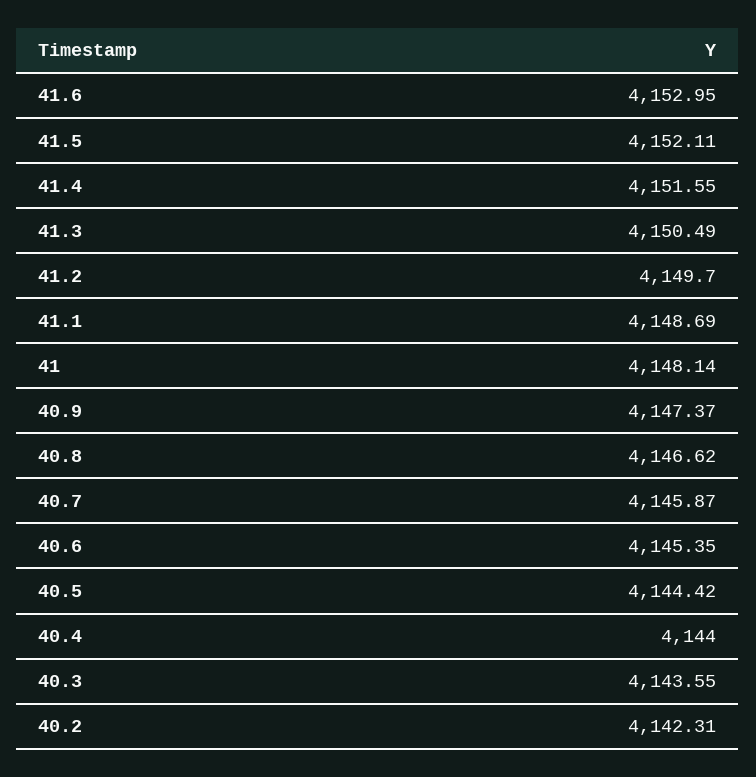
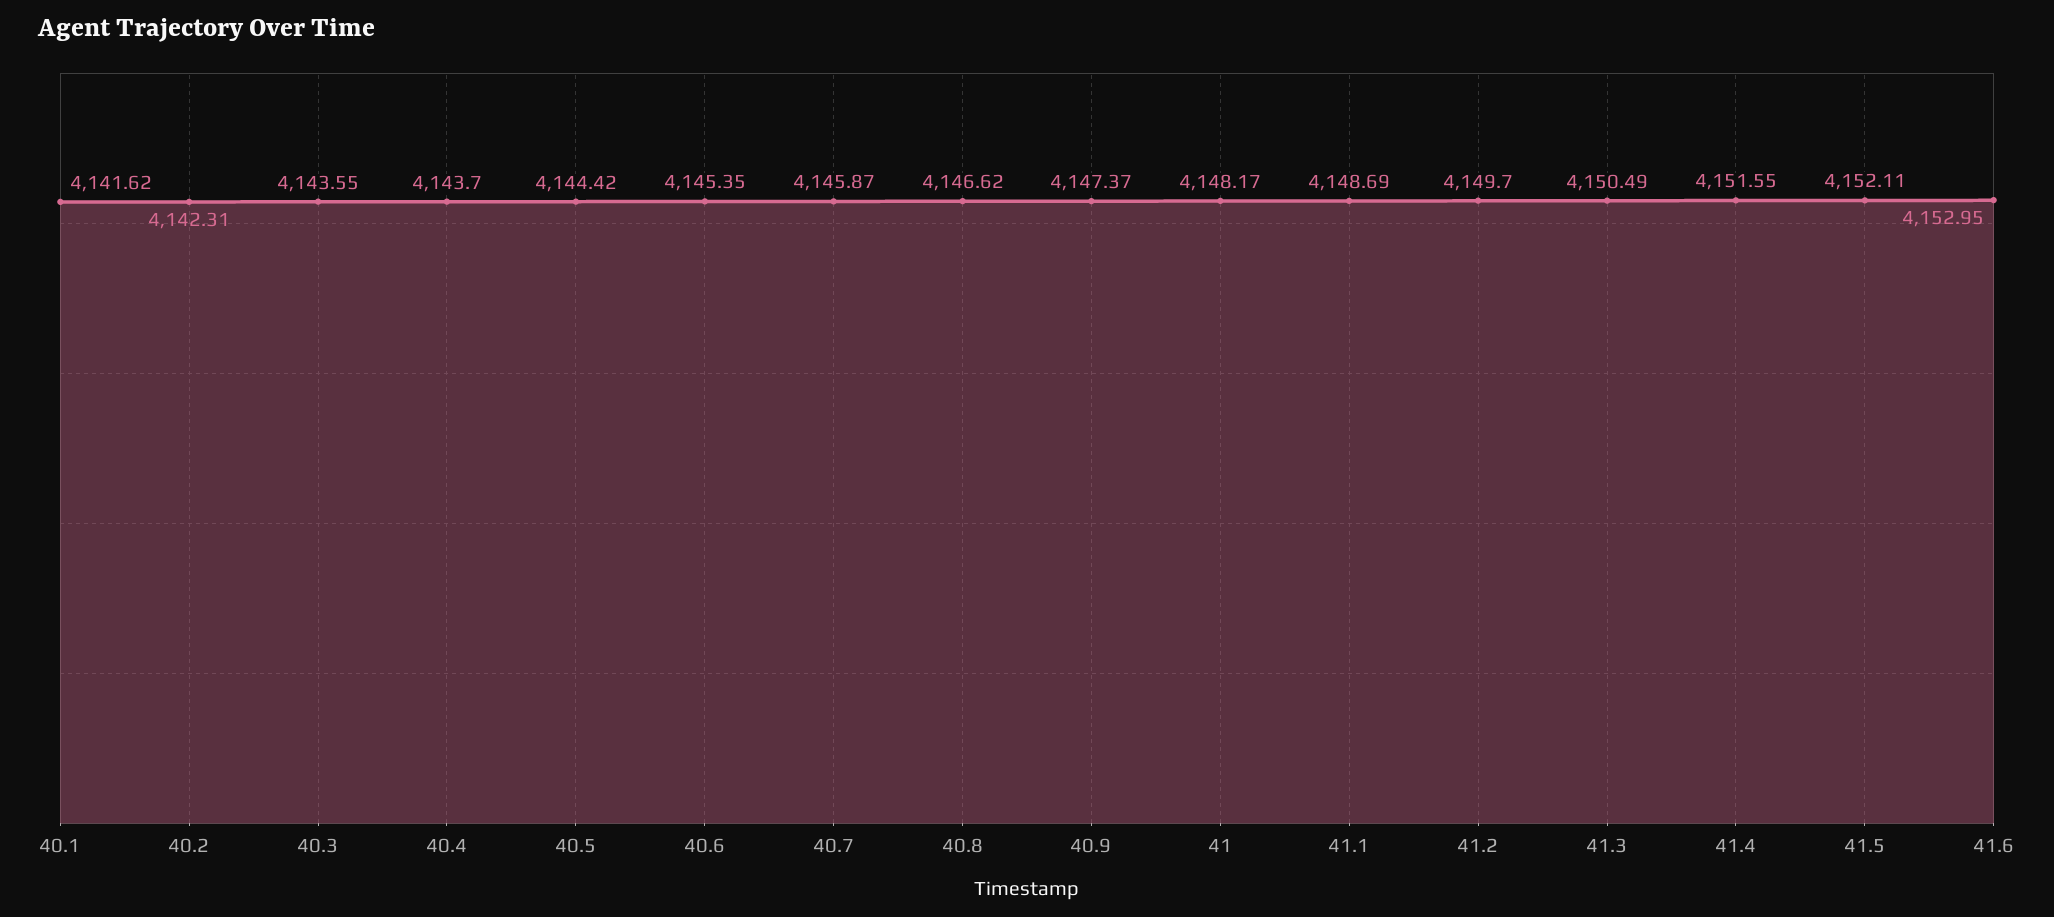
41: 4148.14 -> 4148.17
40.4: 4144 -> 4143.7
40.1: none -> 4141.62

